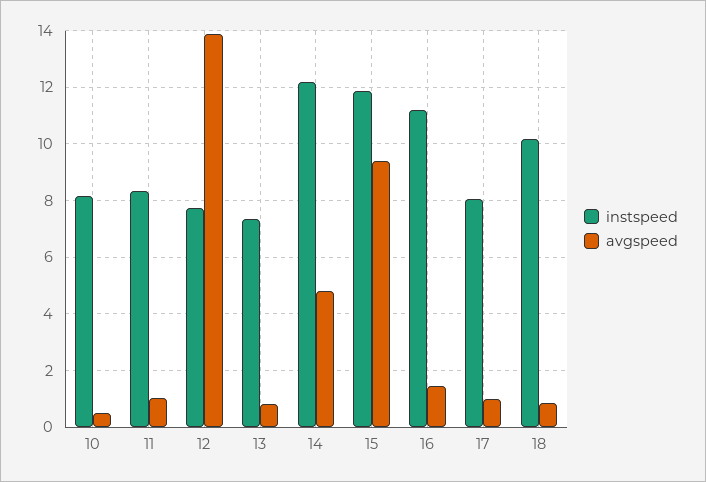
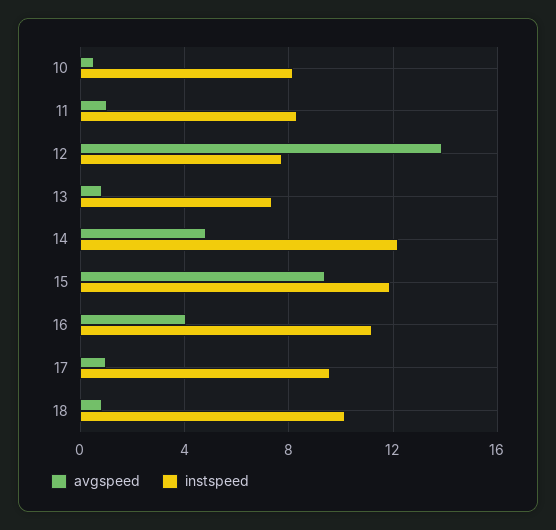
avgspeed, 16: 1.5 -> 4
instspeed, 17: 8 -> 9.5

